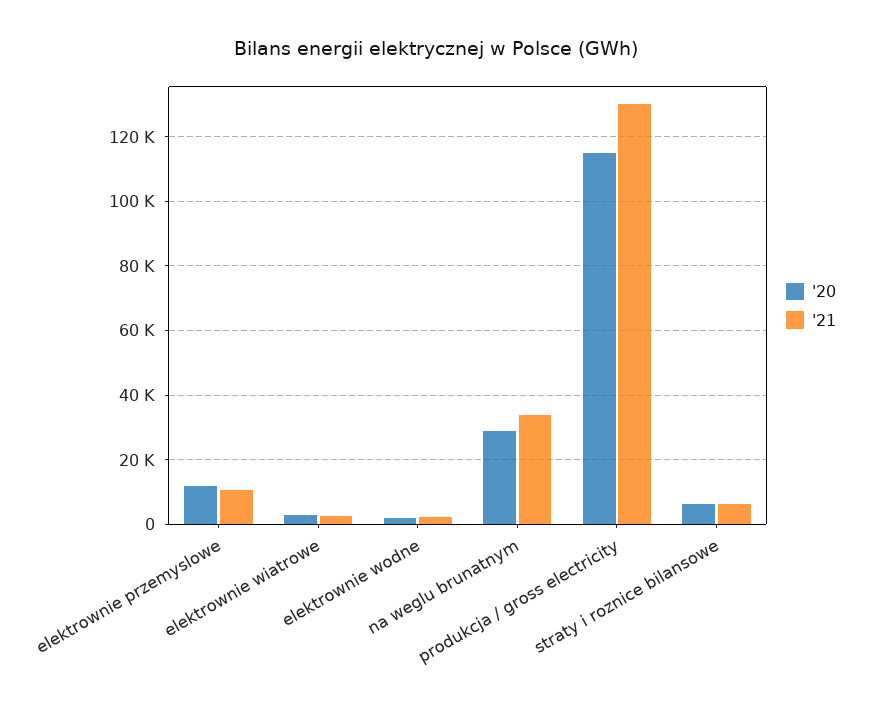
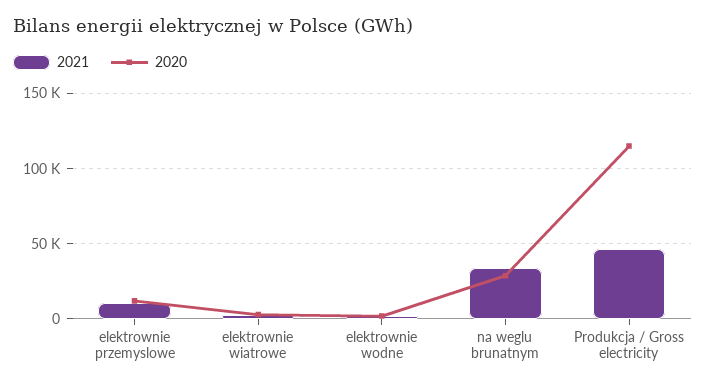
'21, produkcja / gross electricity: 130000 -> 45000
'20, straty i roznice bilansowe: 6000 -> none
'21, straty i roznice bilansowe: 6000 -> none

